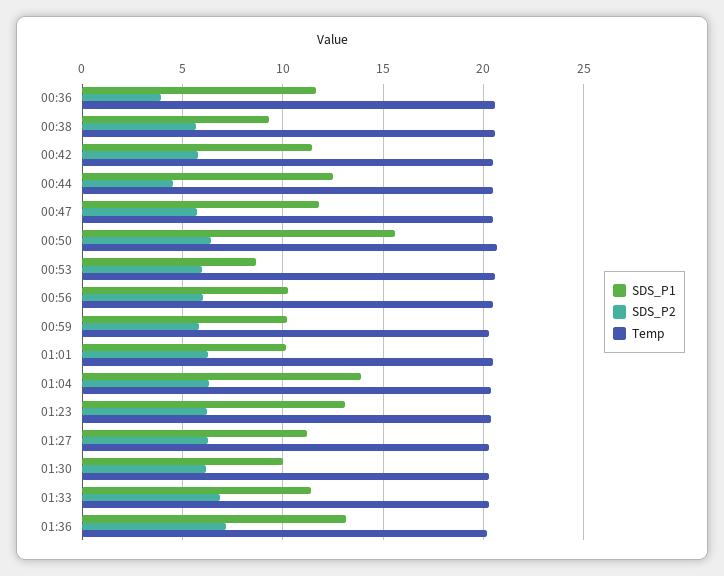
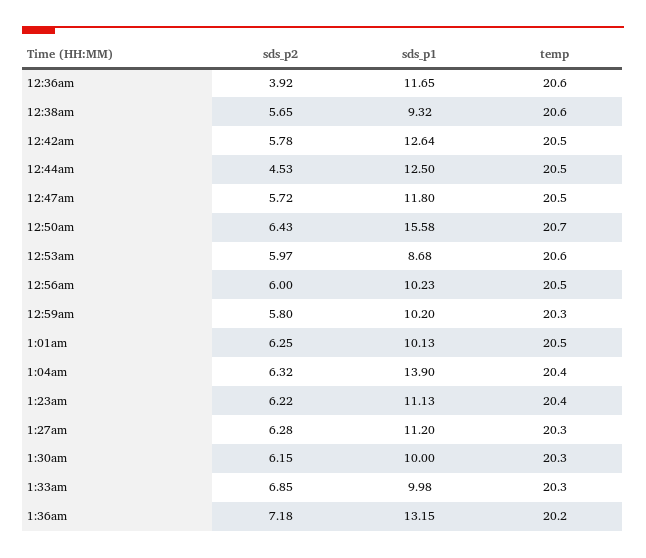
SDS_P1, 00:42: 11.5 -> 12.64
SDS_P1, 01:23: 13 -> 11.13
SDS_P1, 01:33: 11.5 -> 9.98

